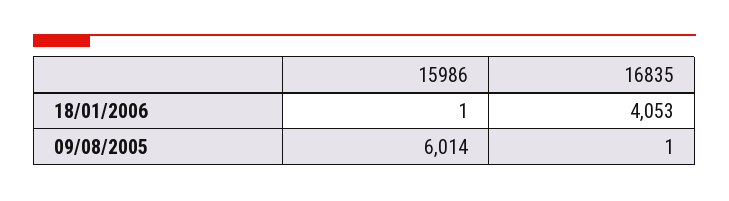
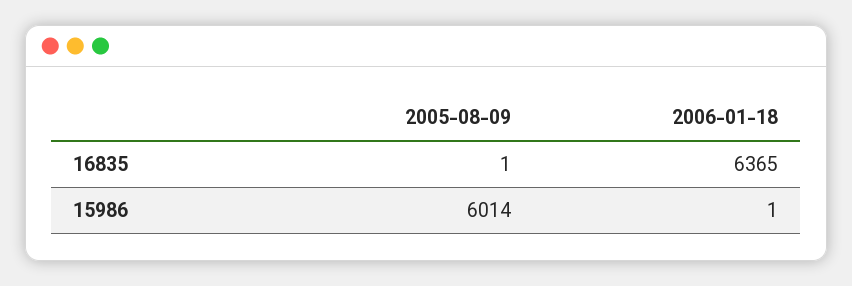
16835, 18/01/2006: 4053 -> 6365

